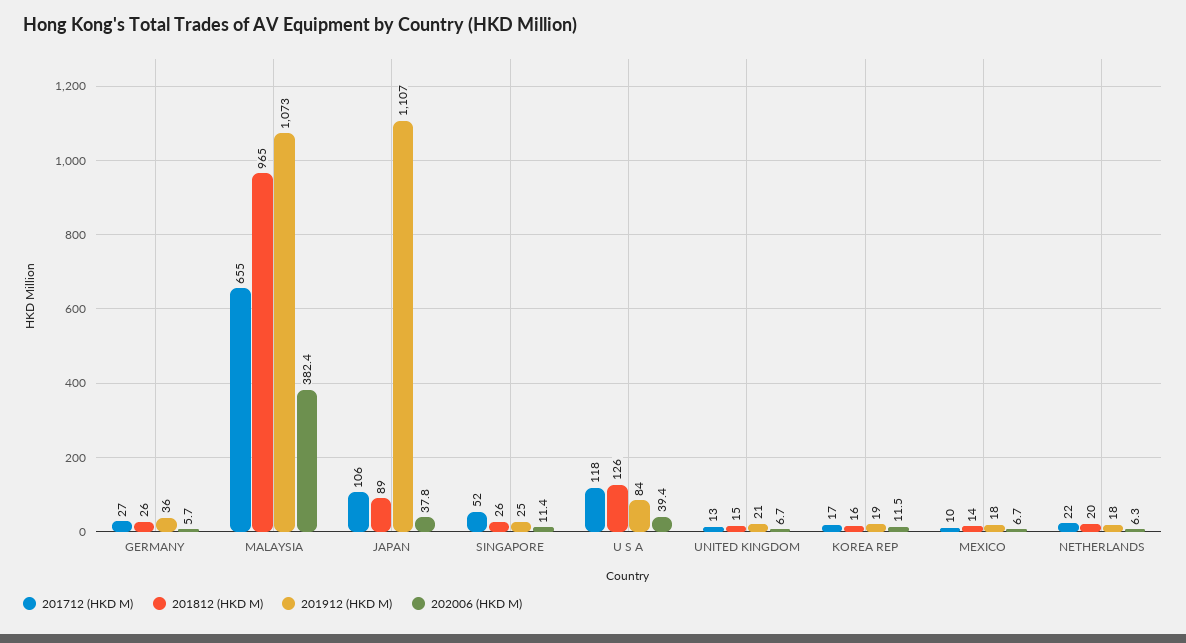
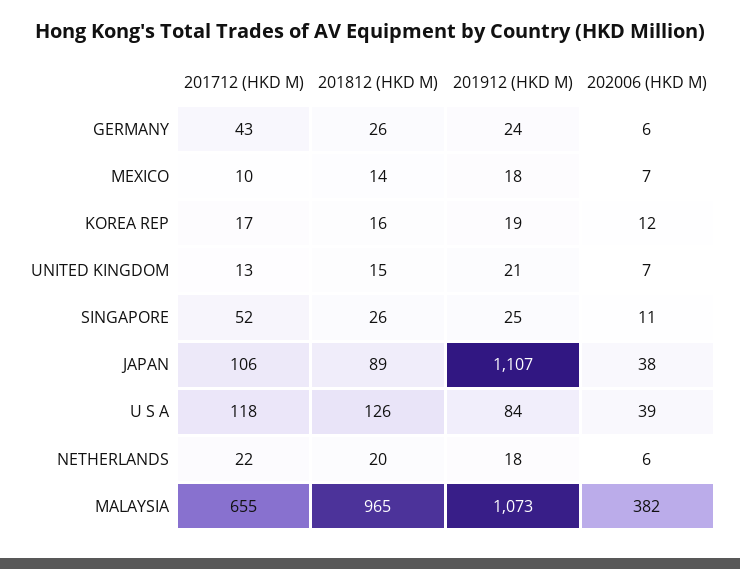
201712 (HKD M), GERMANY: 27 -> 43
201912 (HKD M), GERMANY: 36 -> 24

